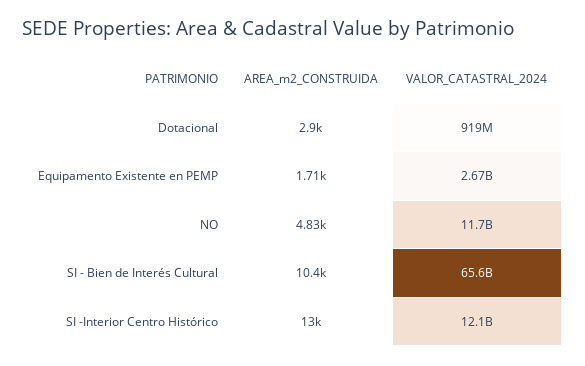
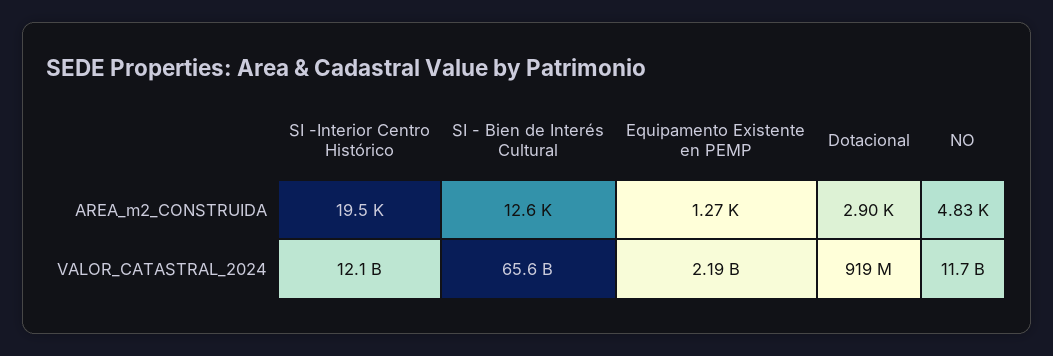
AREA_m2_CONSTRUIDA, Equipamento Existente en PEMP: 1710 -> 1270
VALOR_CATASTRAL_2024, Equipamento Existente en PEMP: 2670000000 -> 2190000000
AREA_m2_CONSTRUIDA, SI - Bien de Interés Cultural: 10400 -> 12600
AREA_m2_CONSTRUIDA, SI -Interior Centro Histórico: 13000 -> 19500

